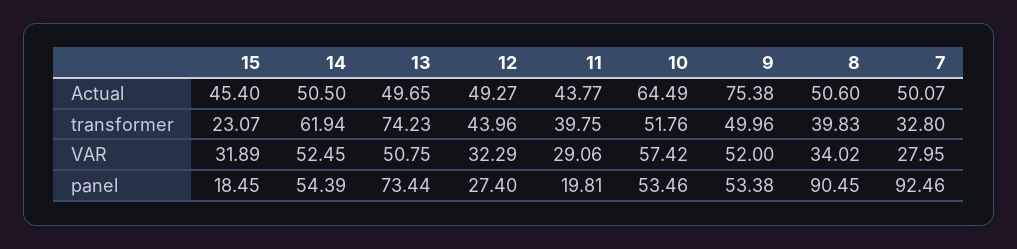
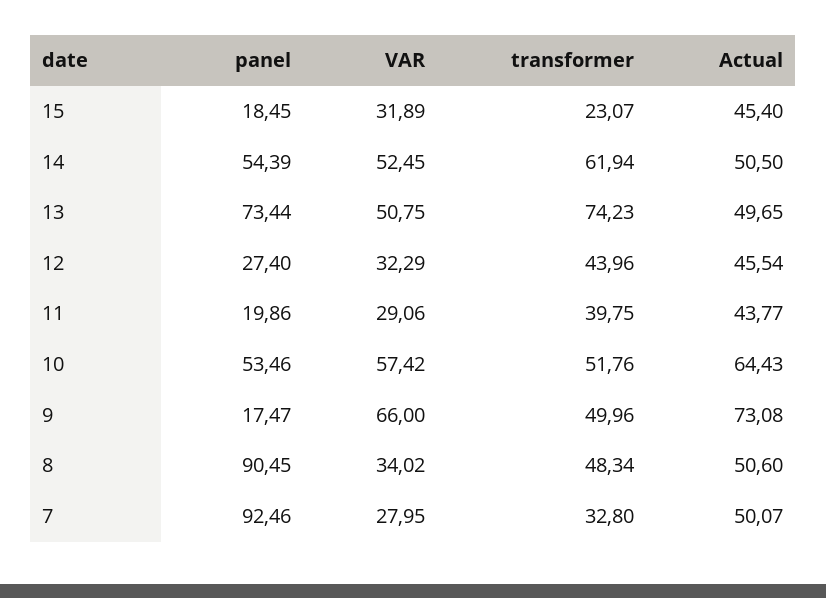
12, Actual: 49.27 -> 45.54
10, Actual: 64.49 -> 64.43
9, Actual: 75.38 -> 73.08
8, transformer: 39.83 -> 48.34
9, VAR: 52 -> 66
11, panel: 19.81 -> 19.86
9, panel: 53.38 -> 17.47

